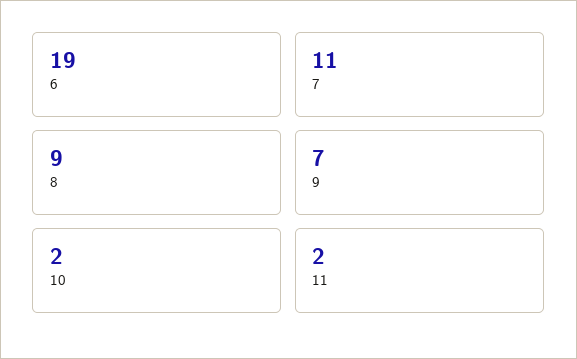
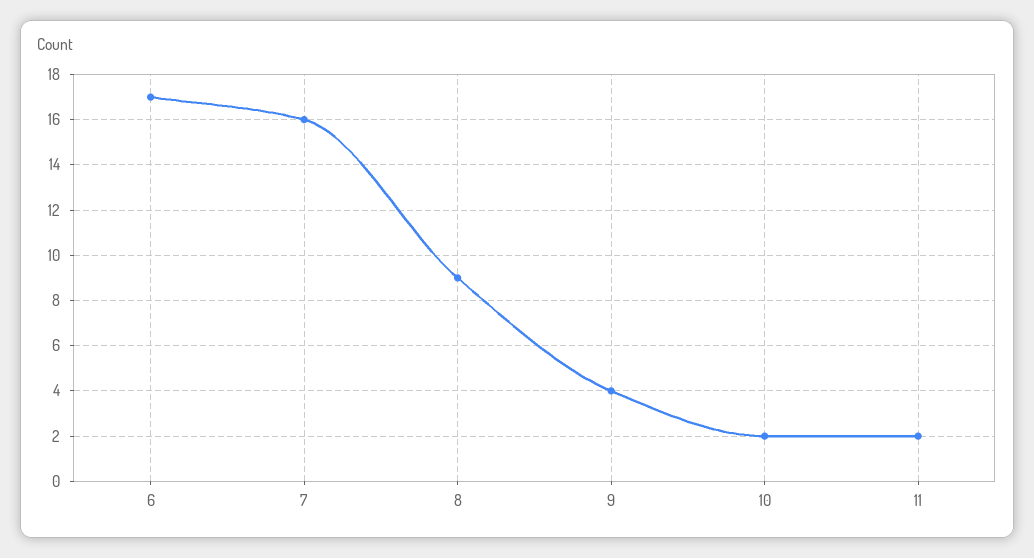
6: 19 -> 17
7: 11 -> 16
9: 7 -> 4

